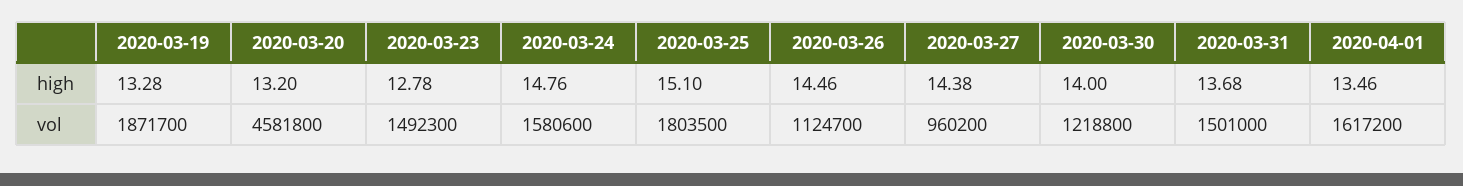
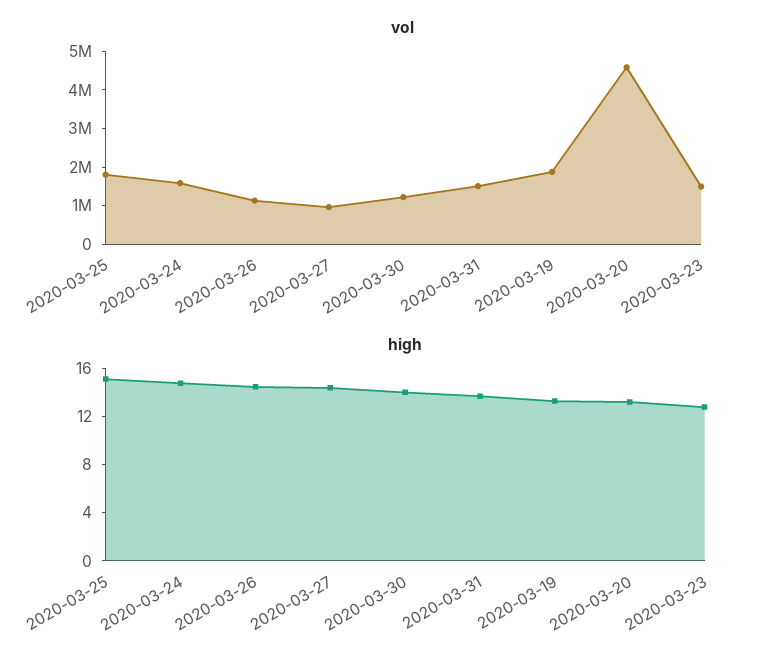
high, 2020-04-01: 13.46 -> none
vol, 2020-04-01: 1617200 -> none

